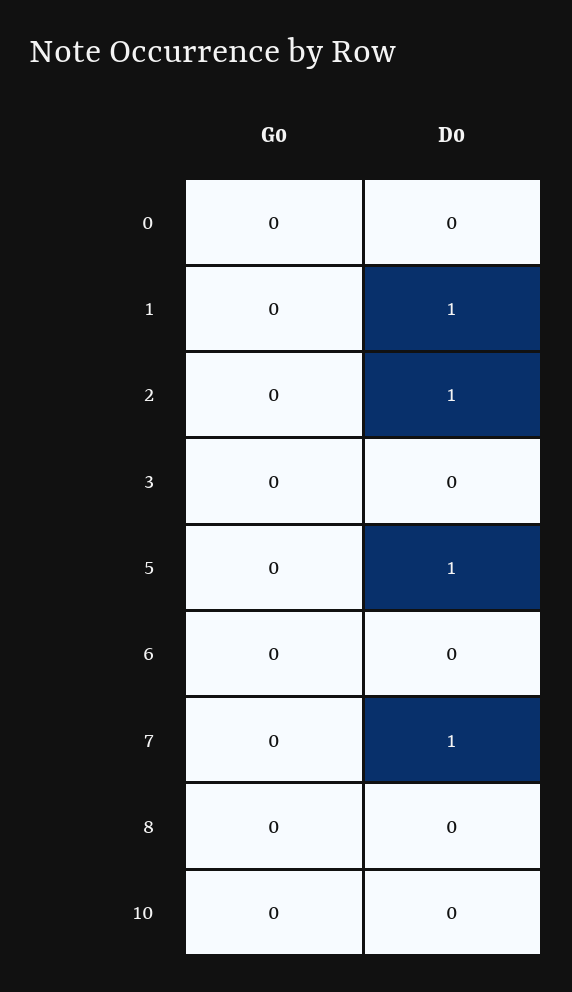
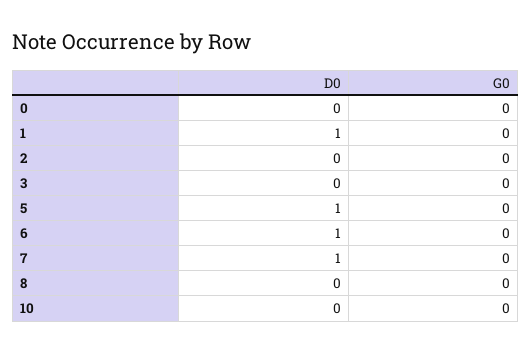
D0, 2: 1 -> 0
D0, 6: 0 -> 1

